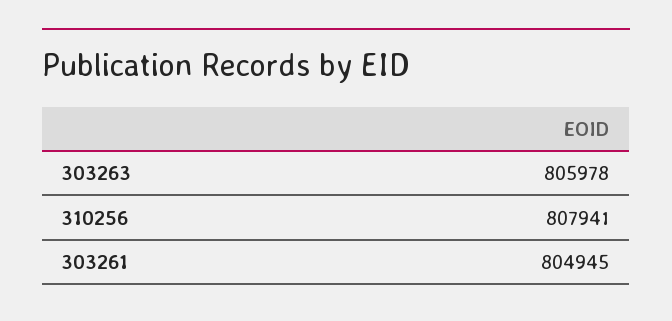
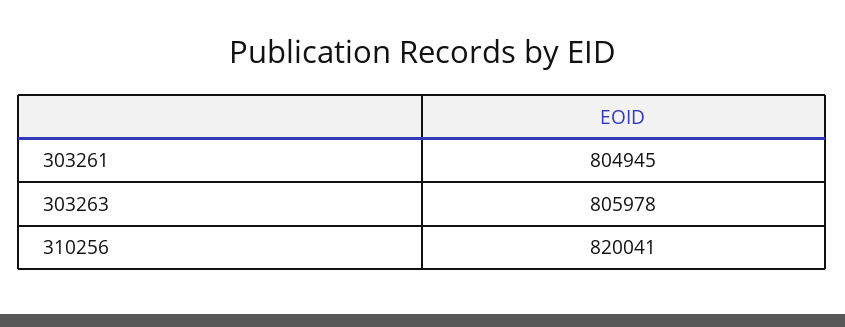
310256: 807941 -> 820041

